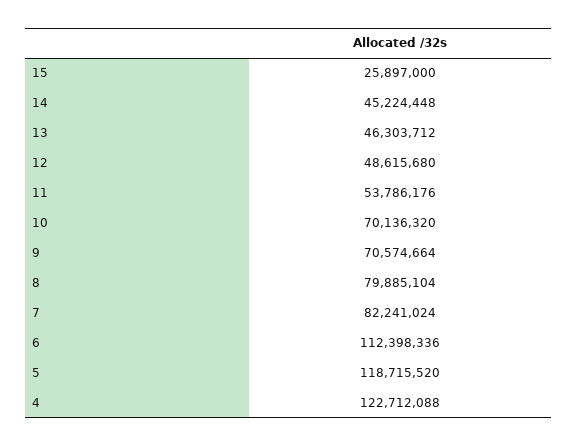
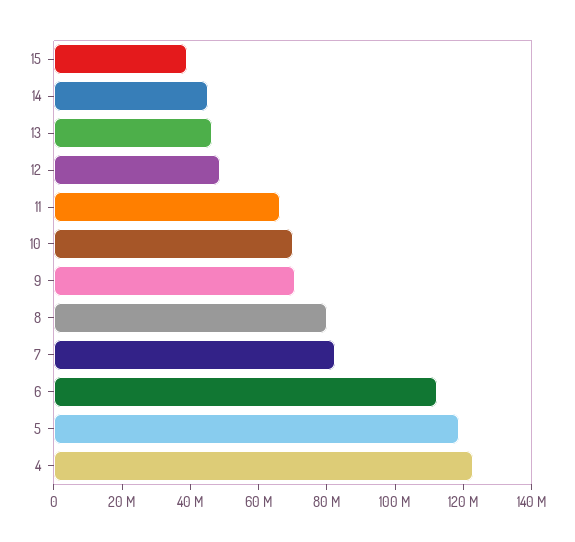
15: 25897000 -> 40000000
11: 53786176 -> 65000000

